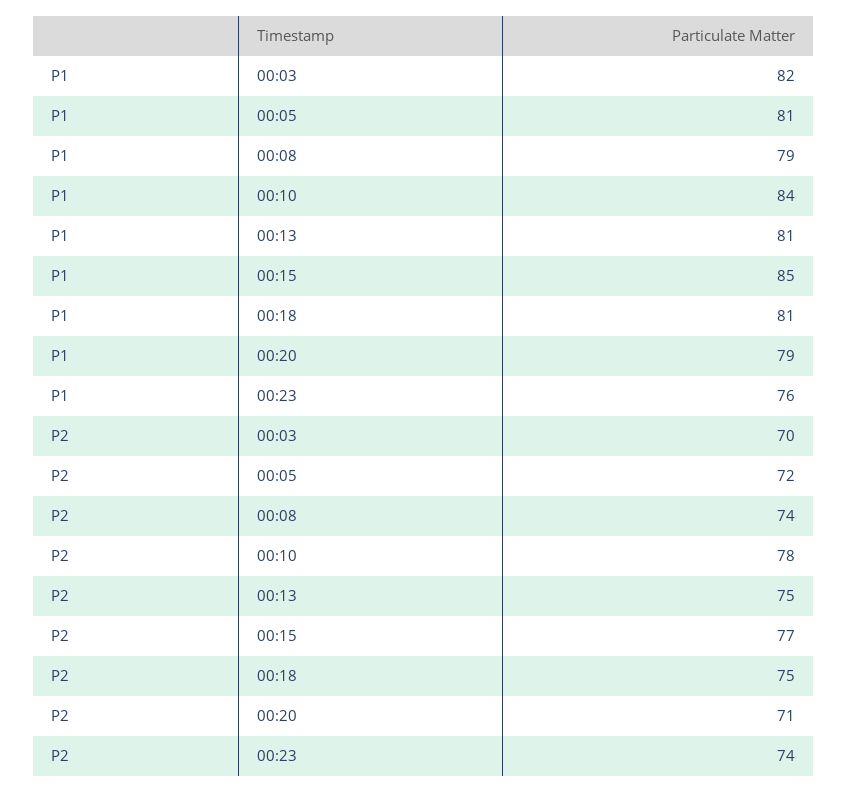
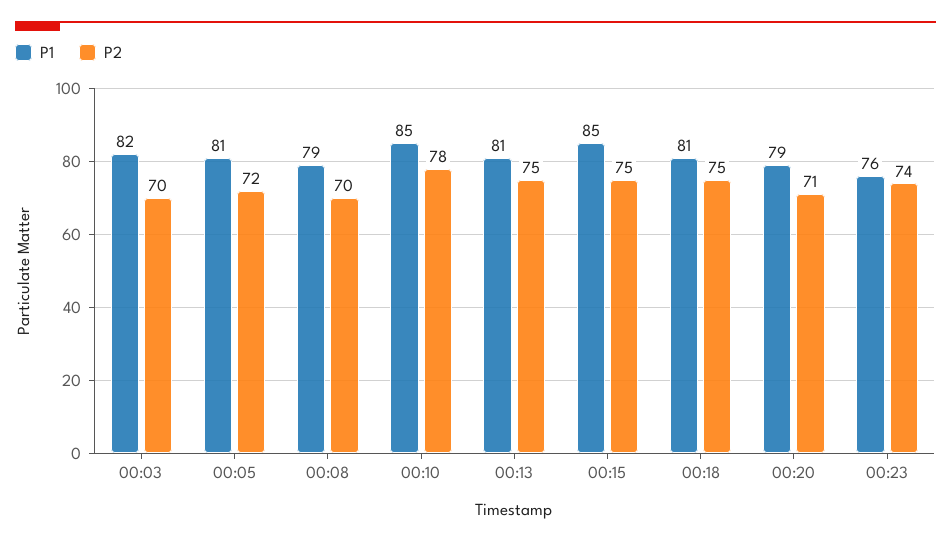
P1, 00:10: 84 -> 85
P2, 00:08: 74 -> 70
P2, 00:15: 77 -> 75

